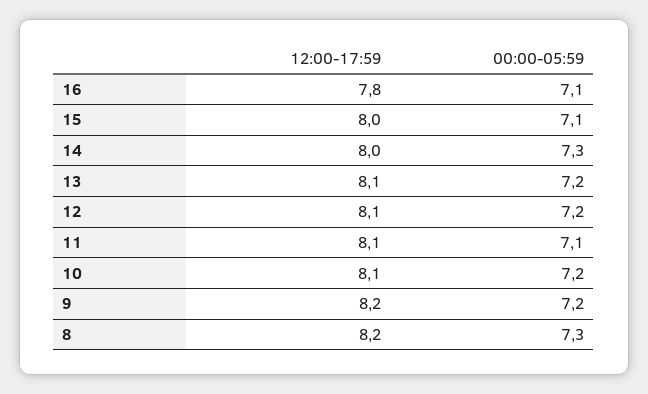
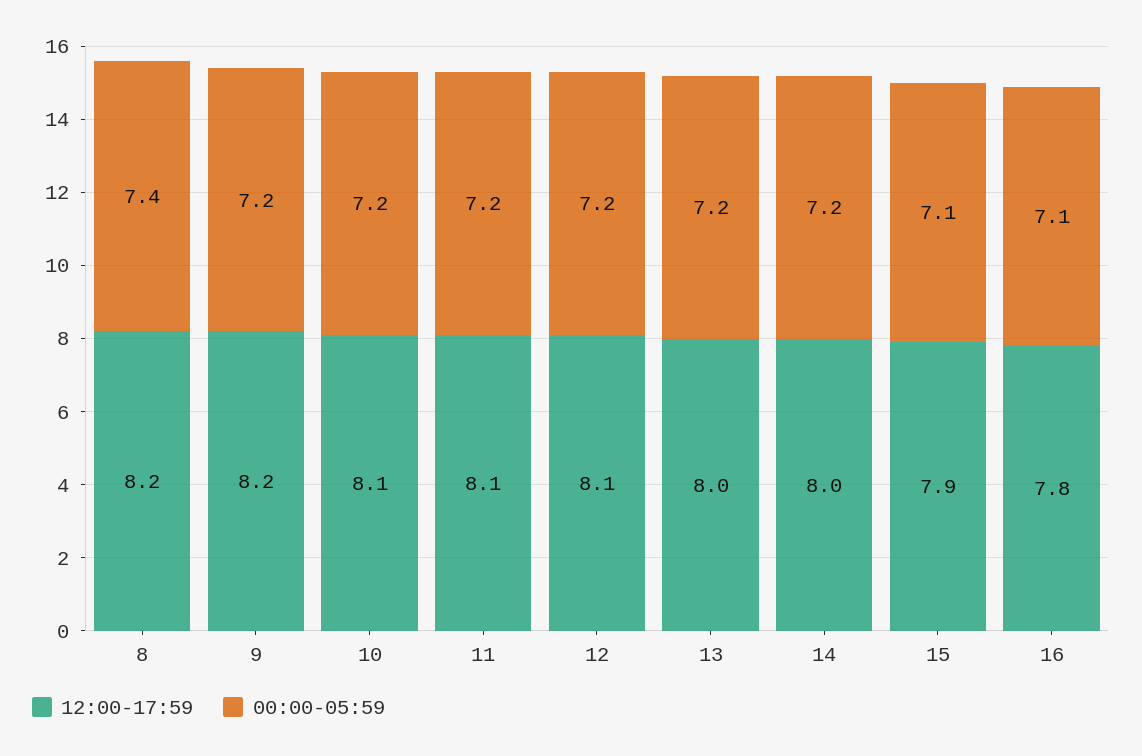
12:00-17:59, 15: 8 -> 7.9
00:00-05:59, 14: 7.3 -> 7.2
12:00-17:59, 13: 8.1 -> 8
00:00-05:59, 11: 7.1 -> 7.2
00:00-05:59, 8: 7.3 -> 7.4

